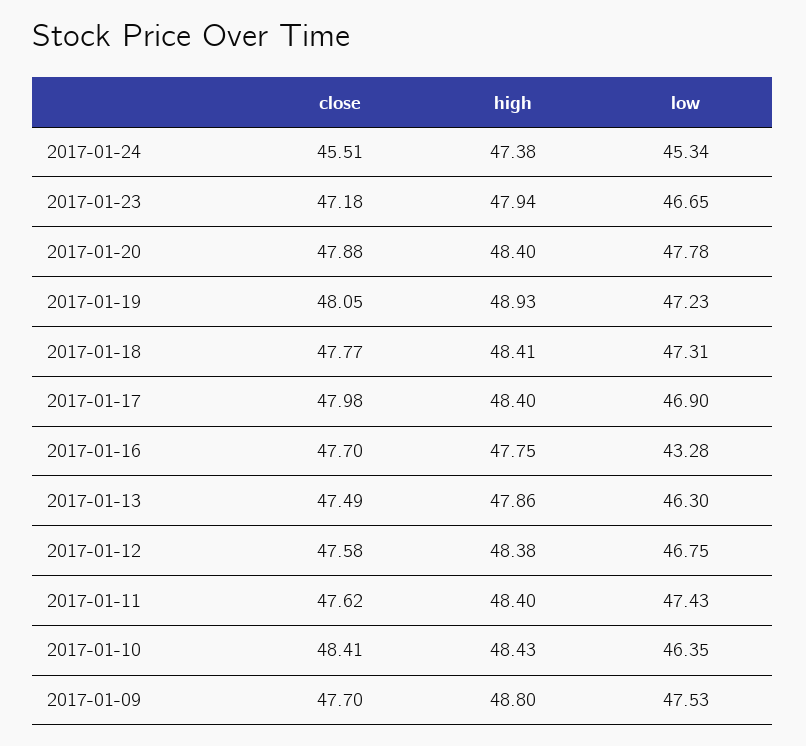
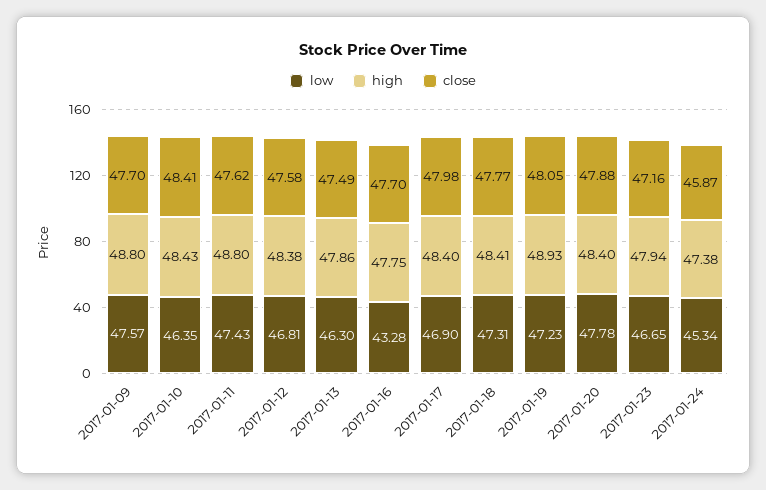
close, 2017-01-24: 45.51 -> 45.87
close, 2017-01-23: 47.18 -> 47.16
low, 2017-01-12: 46.75 -> 46.81
high, 2017-01-11: 48.4 -> 48.8
low, 2017-01-09: 47.53 -> 47.57

